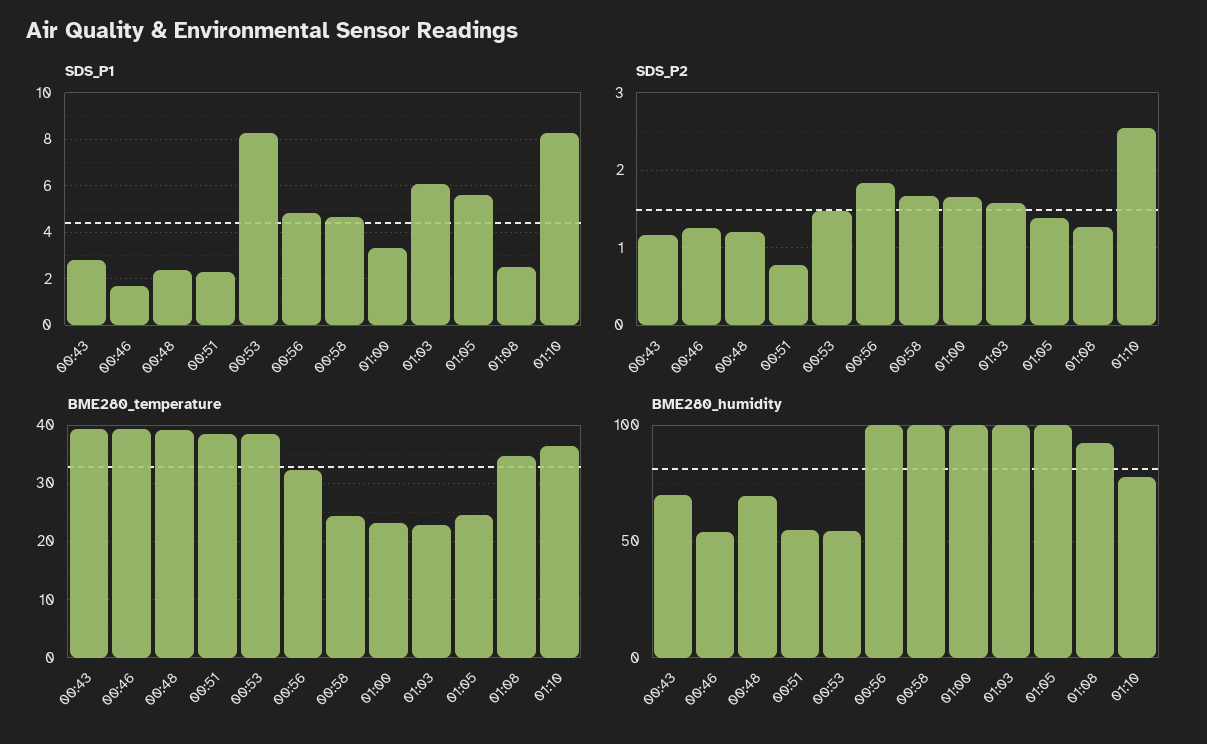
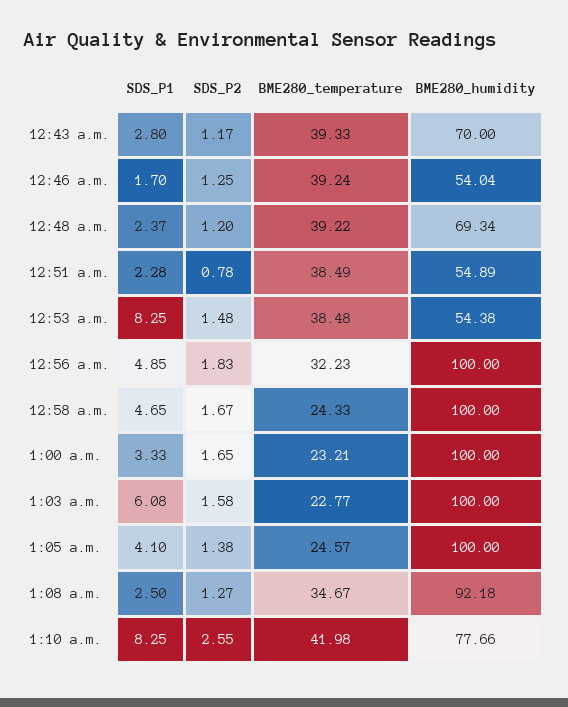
SDS_P1, 01:05: 5.5 -> 4.1
BME280_temperature, 01:10: 36 -> 41.98

